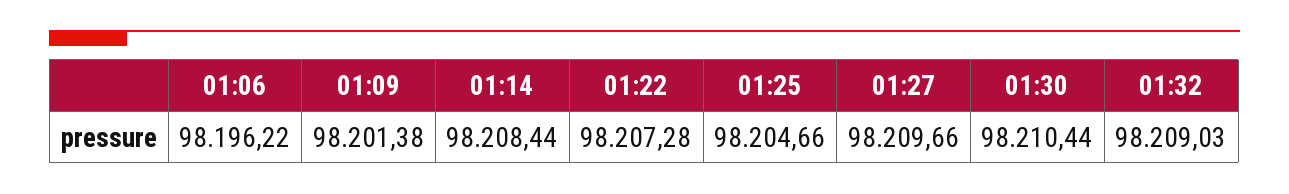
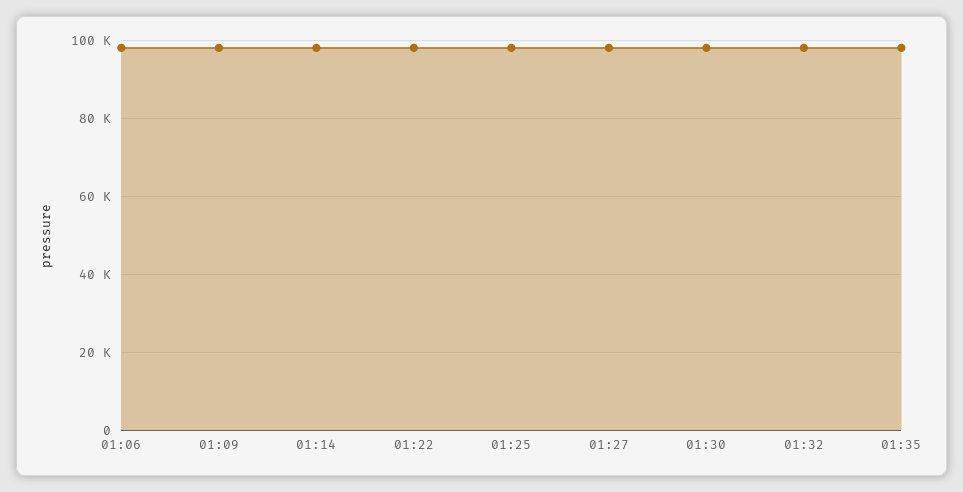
01:35: none -> 98000

